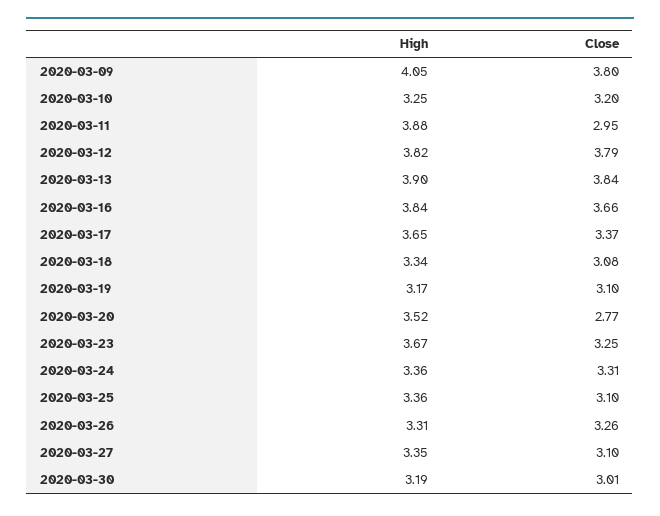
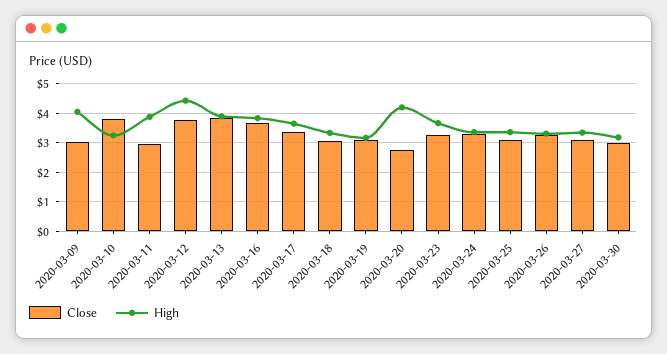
Close, 2020-03-09: 3.8 -> 3
Close, 2020-03-10: 3.2 -> 3.75
High, 2020-03-12: 3.82 -> 4.5
High, 2020-03-20: 3.52 -> 4.25

